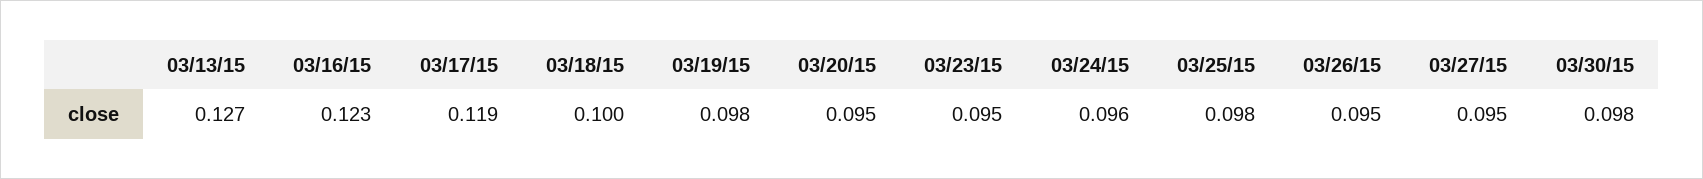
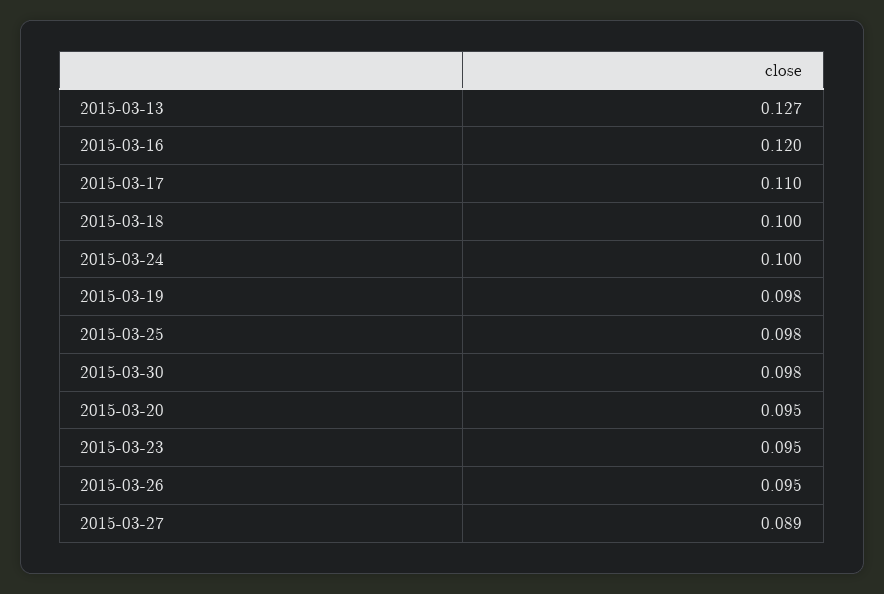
03/16/15: 0.123 -> 0.12
03/17/15: 0.119 -> 0.11
03/24/15: 0.096 -> 0.1
03/27/15: 0.095 -> 0.089

